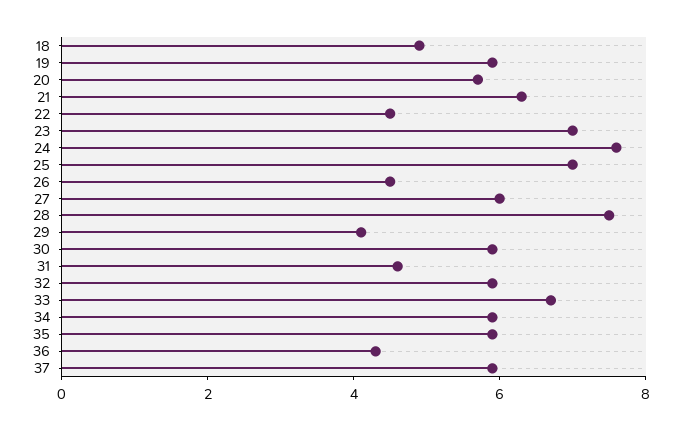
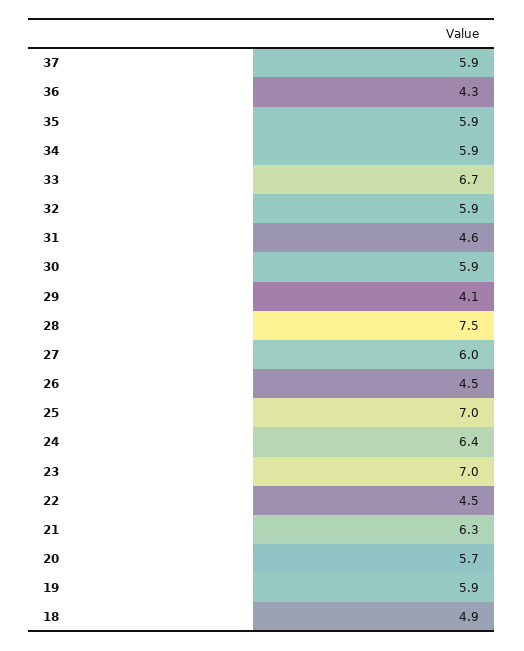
24: 7.5 -> 6.4

